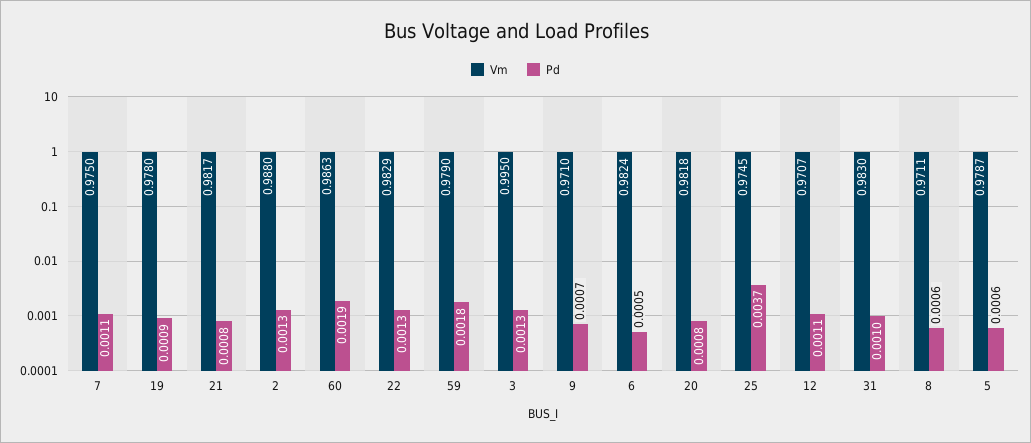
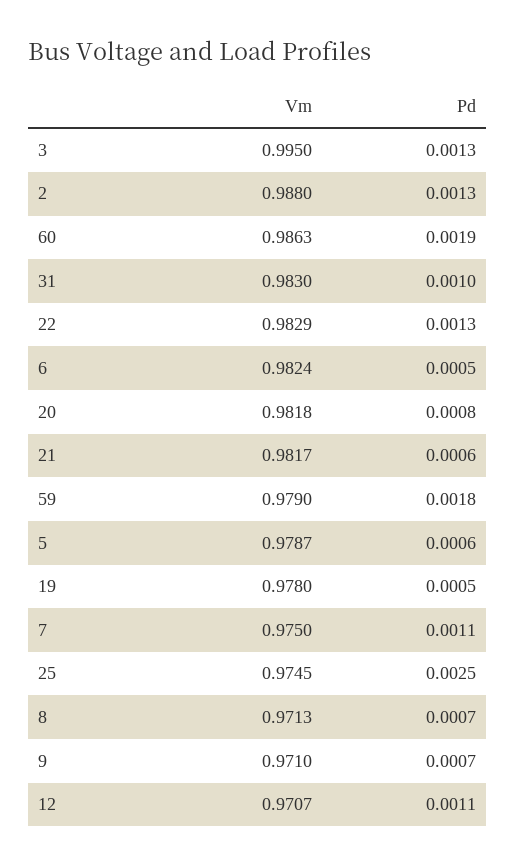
Pd, 19: 0.0009 -> 0.0005
Pd, 21: 0.0008 -> 0.0006
Pd, 25: 0.0037 -> 0.0025
Vm, 8: 0.9711 -> 0.9713
Pd, 8: 0.0006 -> 0.0007

